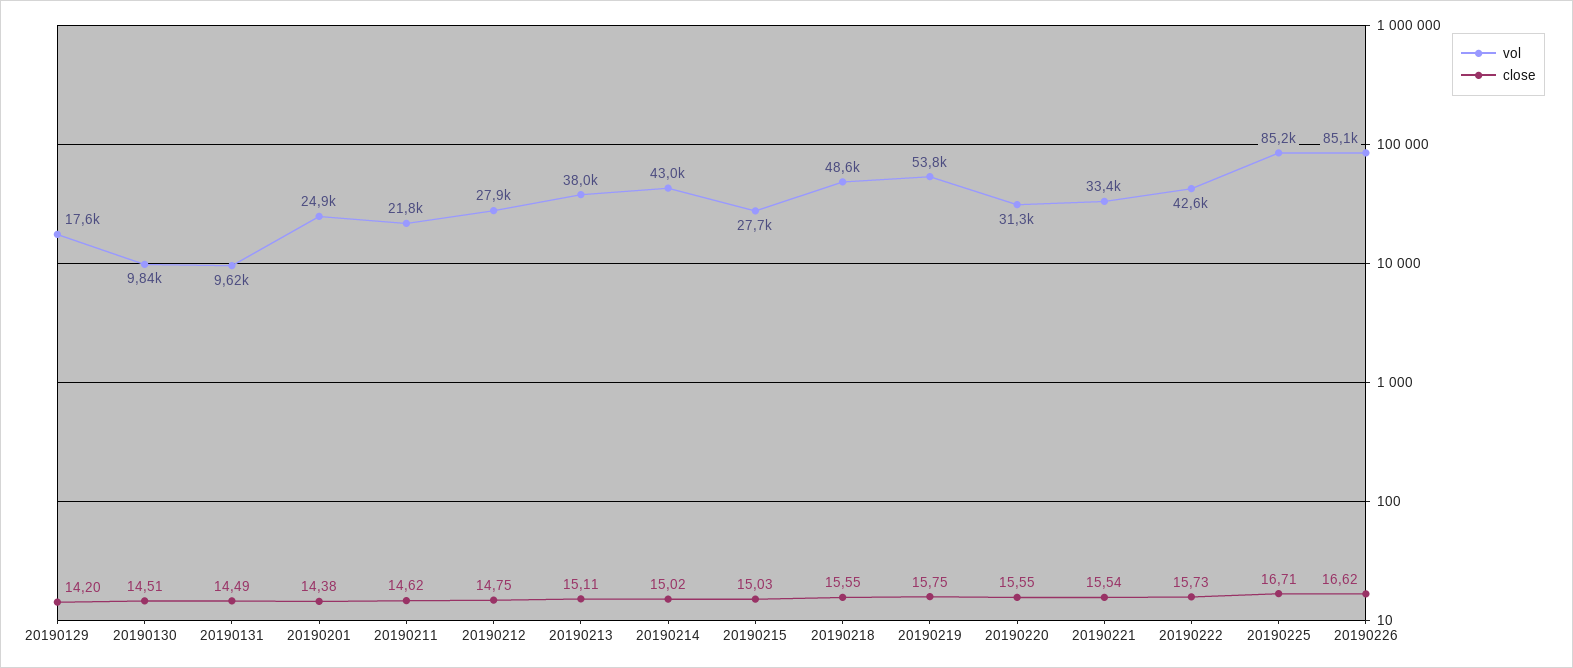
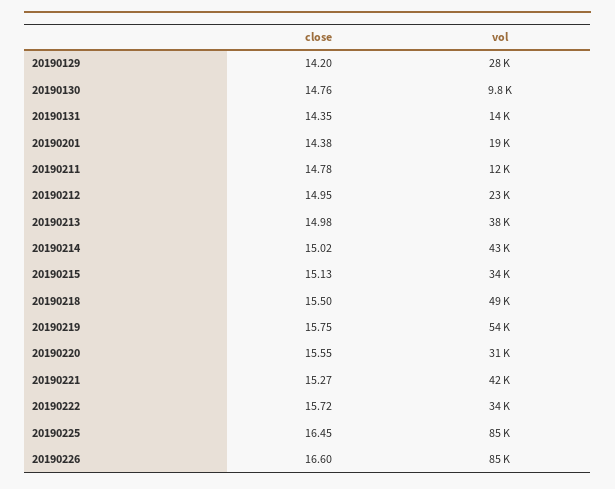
vol, 20190129: 17600 -> 28000
close, 20190130: 14.51 -> 14.76
vol, 20190131: 9620 -> 14000
close, 20190131: 14.49 -> 14.35
vol, 20190201: 24900 -> 19000
vol, 20190211: 21800 -> 12000
close, 20190211: 14.62 -> 14.78
vol, 20190212: 27900 -> 23000
close, 20190212: 14.75 -> 14.95
close, 20190213: 15.11 -> 14.98
vol, 20190215: 27700 -> 34000
close, 20190215: 15.03 -> 15.13
close, 20190218: 15.55 -> 15.5
vol, 20190221: 33400 -> 42000
close, 20190221: 15.54 -> 15.27
vol, 20190222: 42600 -> 34000
close, 20190222: 15.73 -> 15.72
close, 20190225: 16.71 -> 16.45
close, 20190226: 16.62 -> 16.6

